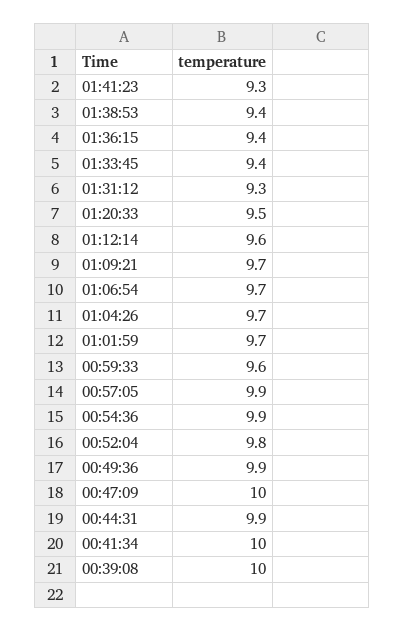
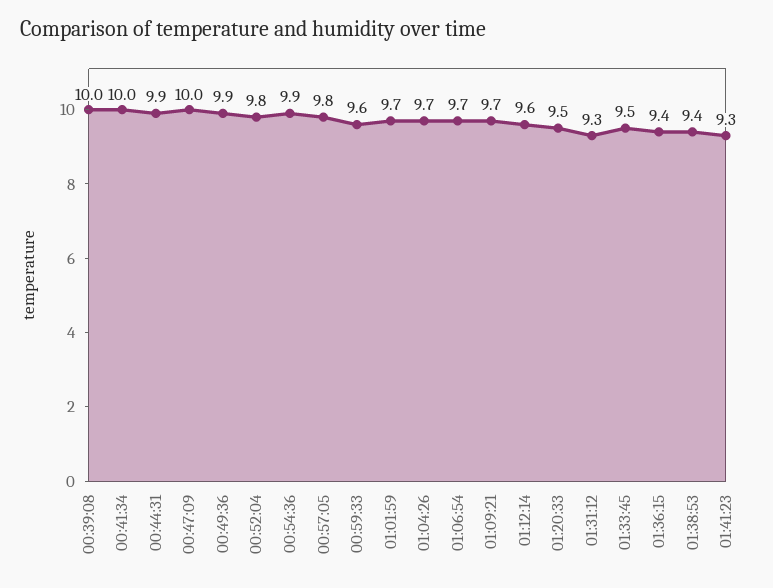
01:33:45: 9.4 -> 9.5
00:57:05: 9.9 -> 9.8

